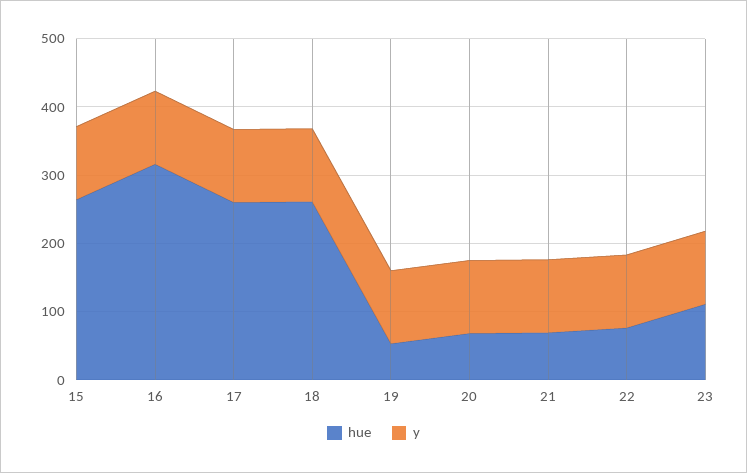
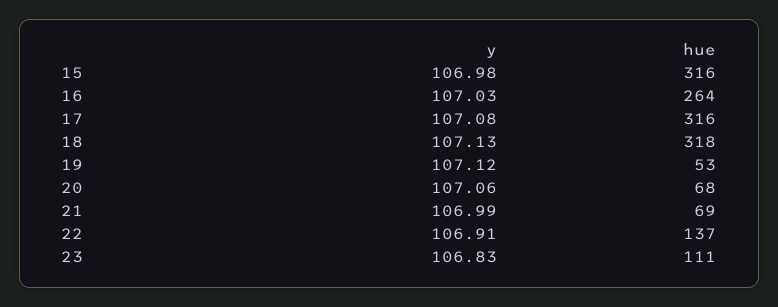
hue, 15: 260 -> 316
hue, 16: 320 -> 264
hue, 17: 260 -> 316
hue, 18: 260 -> 318
hue, 22: 80 -> 137

